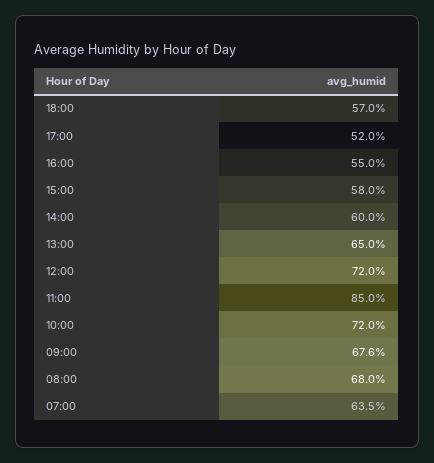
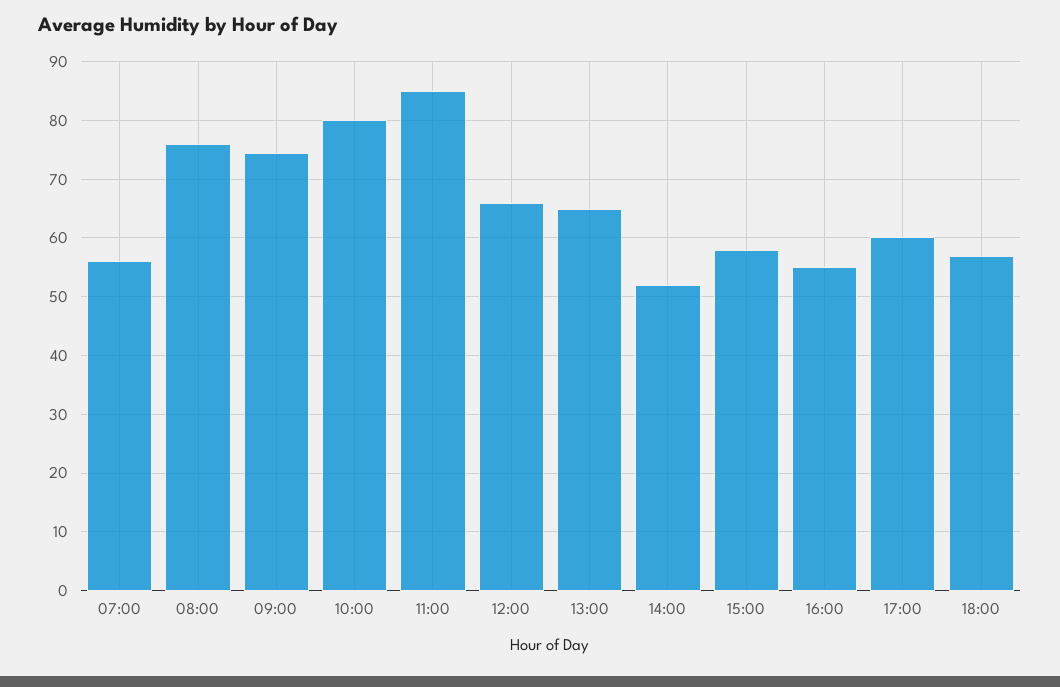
17:00: 52 -> 60
14:00: 60 -> 52
12:00: 72 -> 66
10:00: 72 -> 80
09:00: 67.6 -> 74
08:00: 68 -> 76
07:00: 63.5 -> 56

